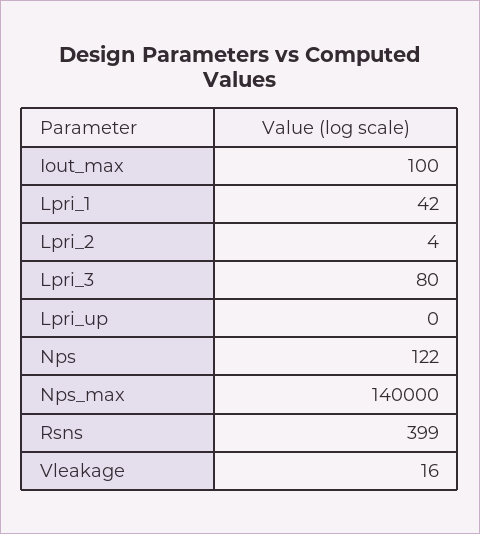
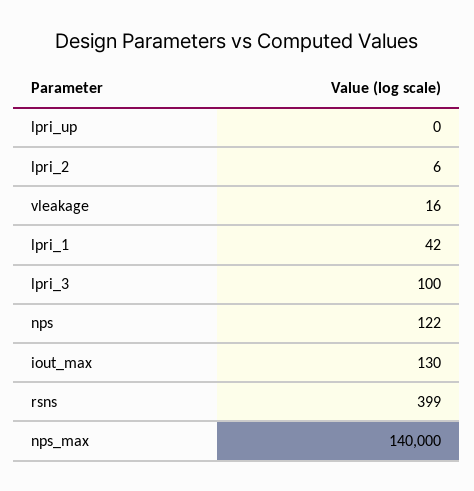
Iout_max: 100 -> 130
Lpri_2: 4 -> 6
Lpri_3: 80 -> 100

